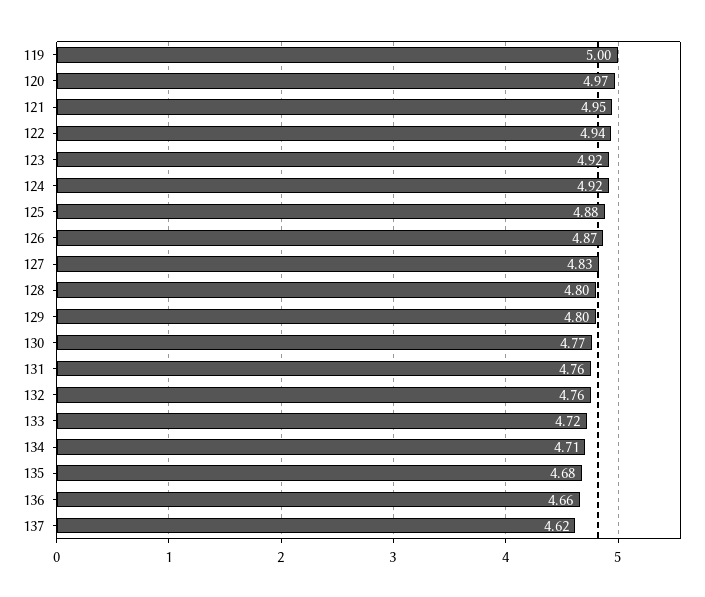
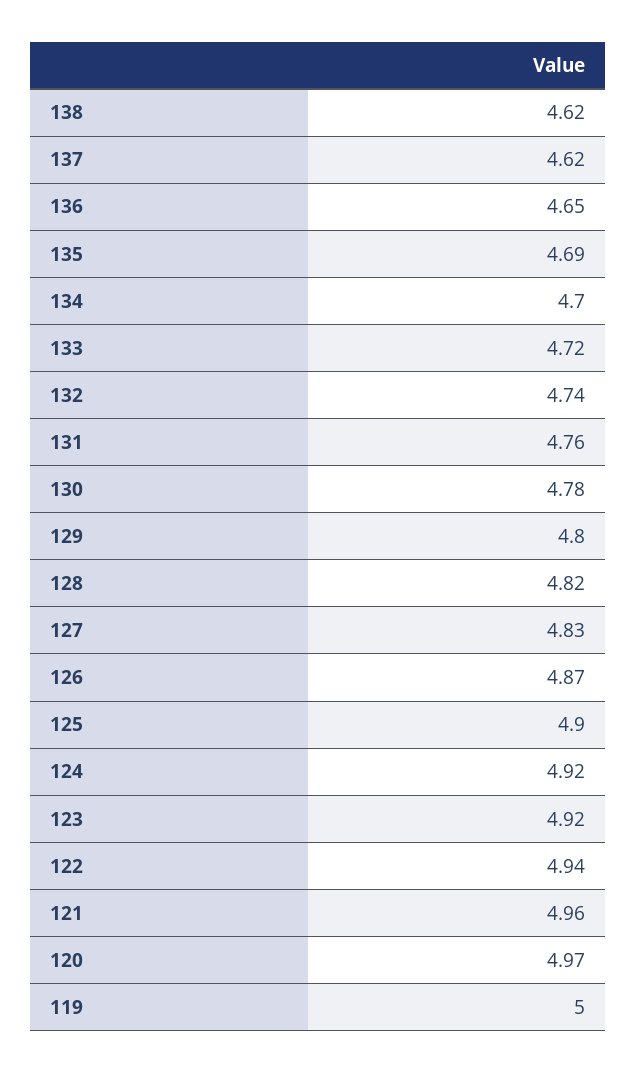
121: 4.95 -> 4.96
125: 4.88 -> 4.9
128: 4.8 -> 4.82
130: 4.77 -> 4.78
132: 4.76 -> 4.74
134: 4.71 -> 4.7
135: 4.68 -> 4.69
136: 4.66 -> 4.65
138: none -> 4.62

